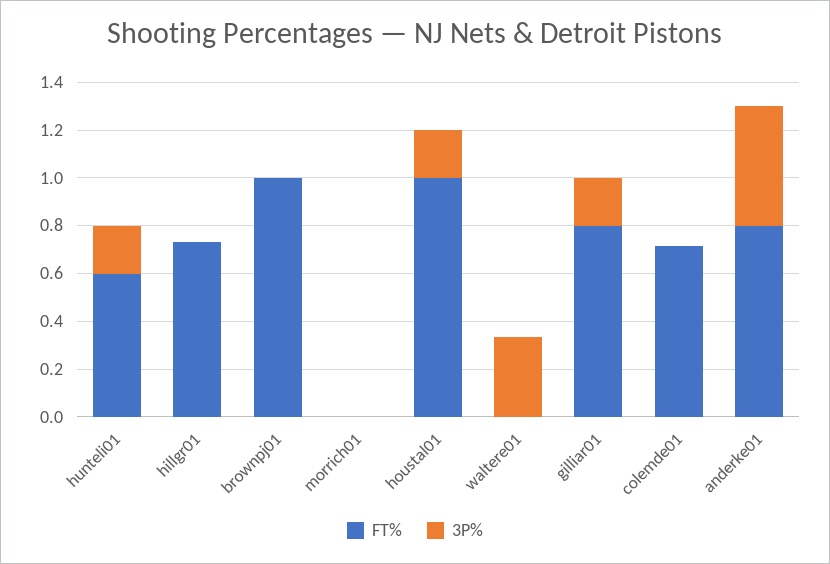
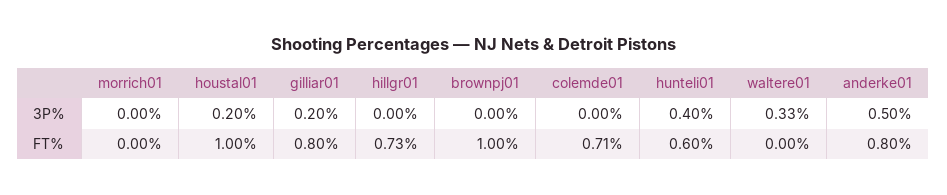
3P%, hunteli01: 0.2 -> 0.4

